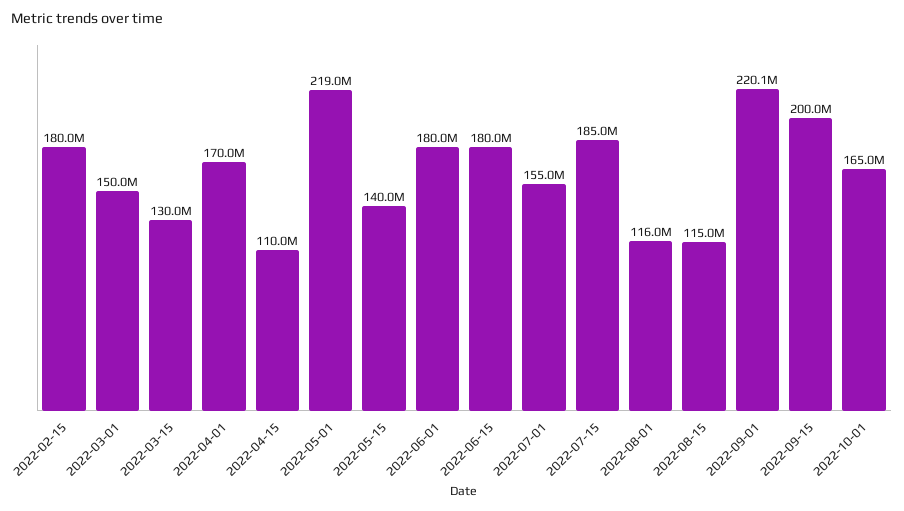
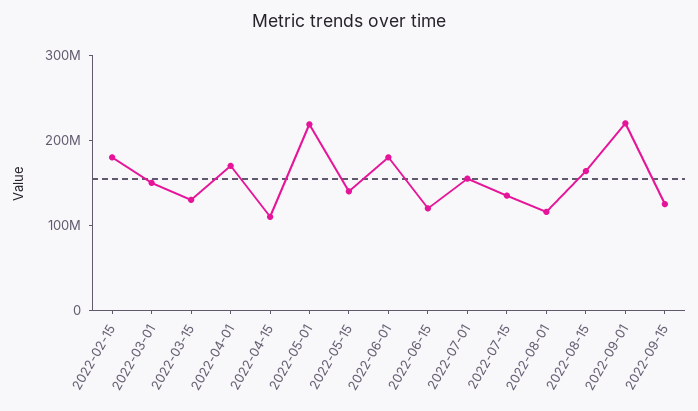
2022-06-15: 180000000 -> 120000000
2022-07-15: 185000000 -> 140000000
2022-08-15: 115000000 -> 160000000
2022-09-15: 200000000 -> 120000000
2022-10-01: 165000000 -> none

